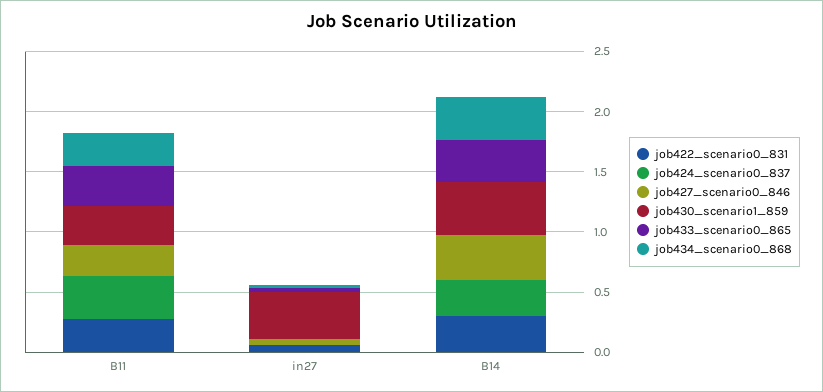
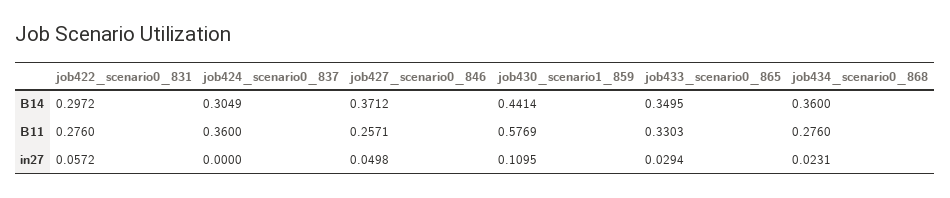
job430_scenario1_859, B11: 0.3 -> 0.5769
job430_scenario1_859, in27: 0.4 -> 0.1095

